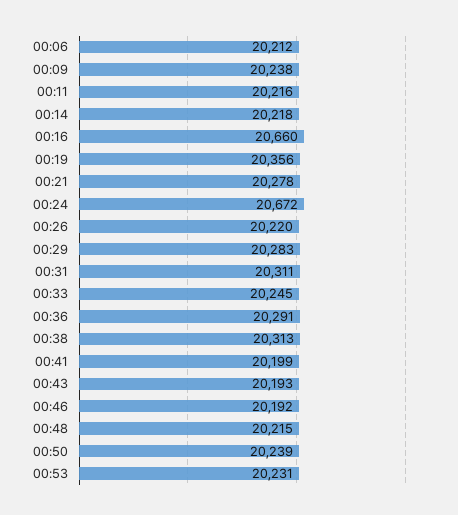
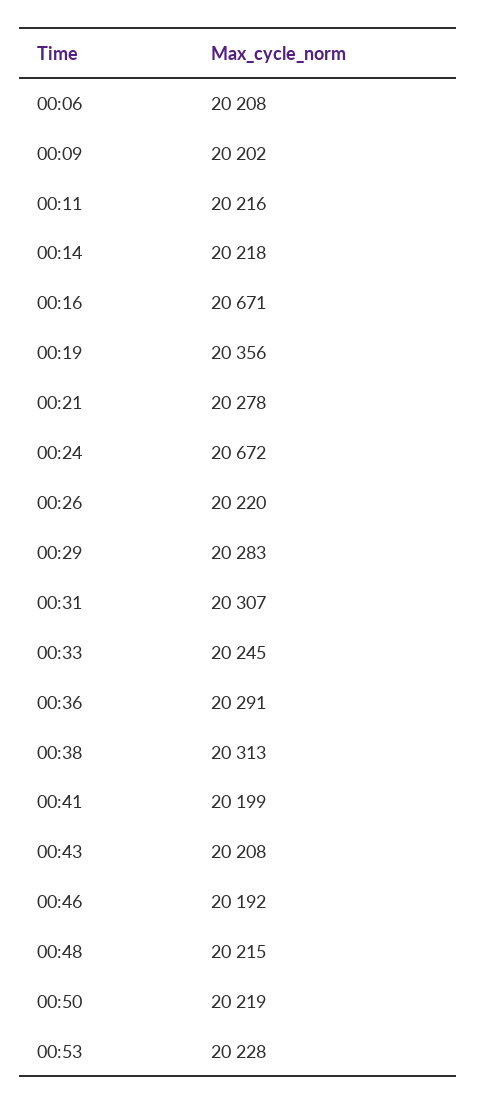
00:06: 20212 -> 20208
00:09: 20238 -> 20202
00:16: 20660 -> 20671
00:31: 20311 -> 20307
00:43: 20193 -> 20208
00:50: 20239 -> 20219
00:53: 20231 -> 20228

